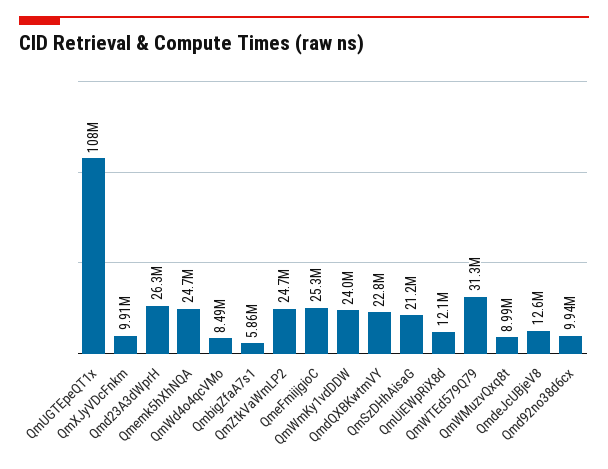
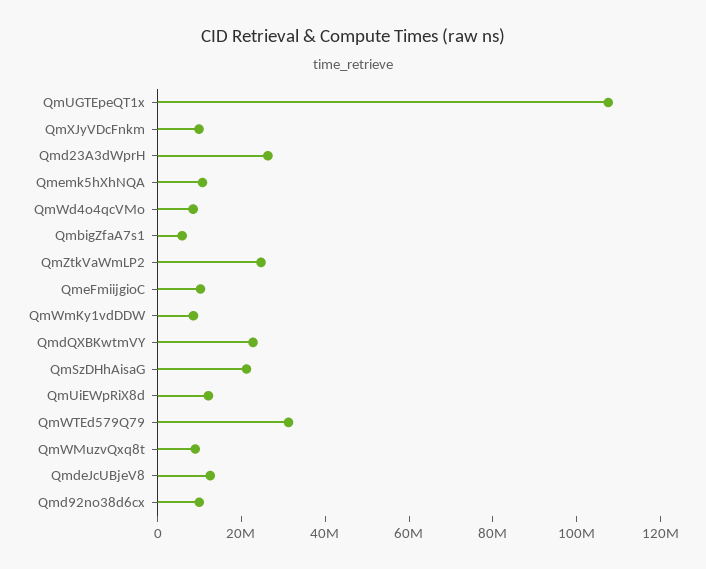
Qmemk5hXhNQA: 24700000 -> 10000000
QmeFmiijgioC: 25300000 -> 10000000
QmWmKy1vdDDW: 24000000 -> 10000000

